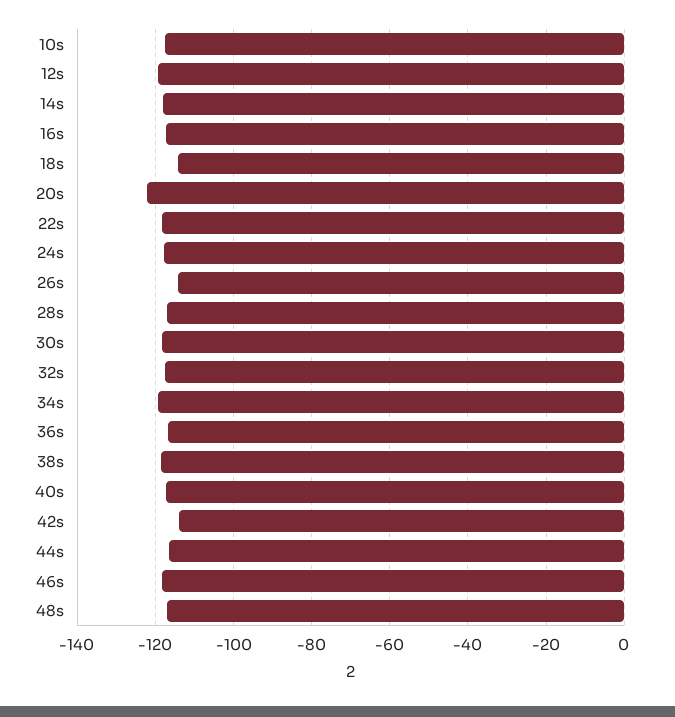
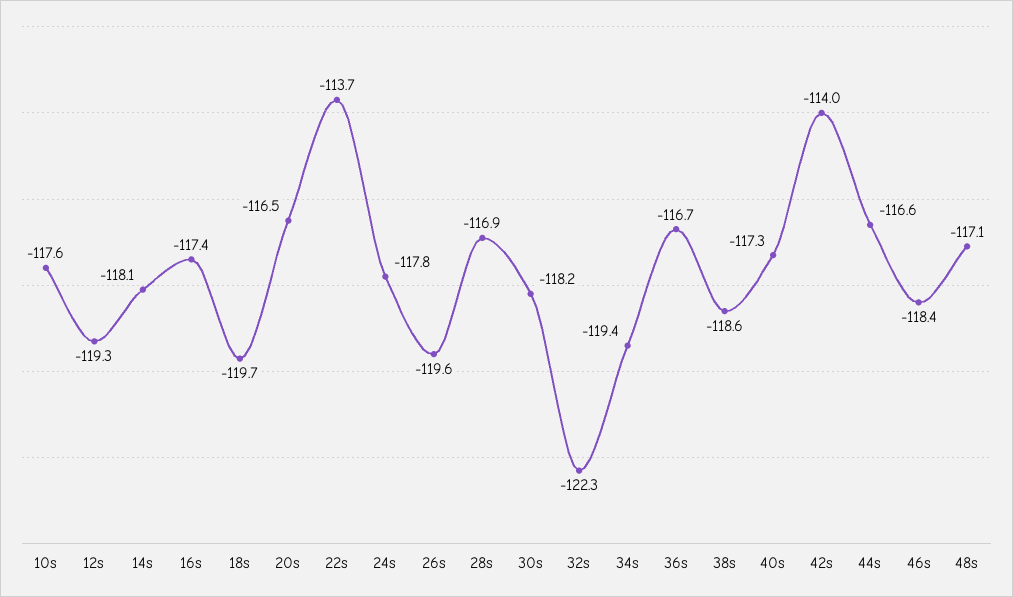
18s: -114 -> -119.7
20s: -122 -> -116.5
22s: -118 -> -113.7
26s: -114 -> -119.6
32s: -118 -> -122.3

